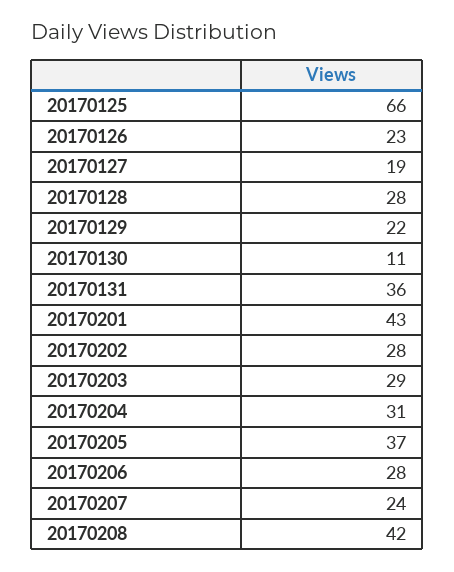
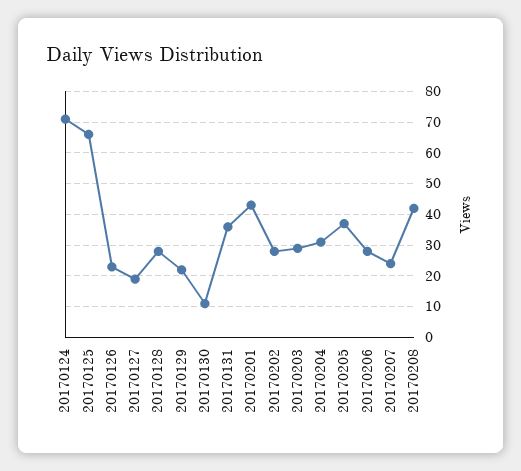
20170124: none -> 70

